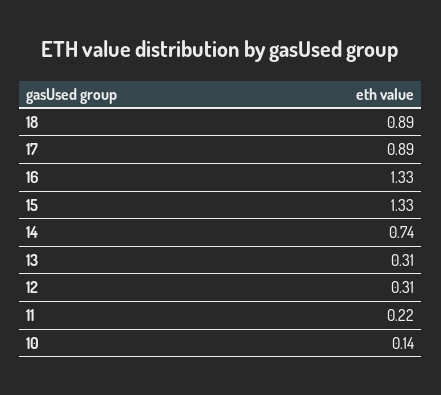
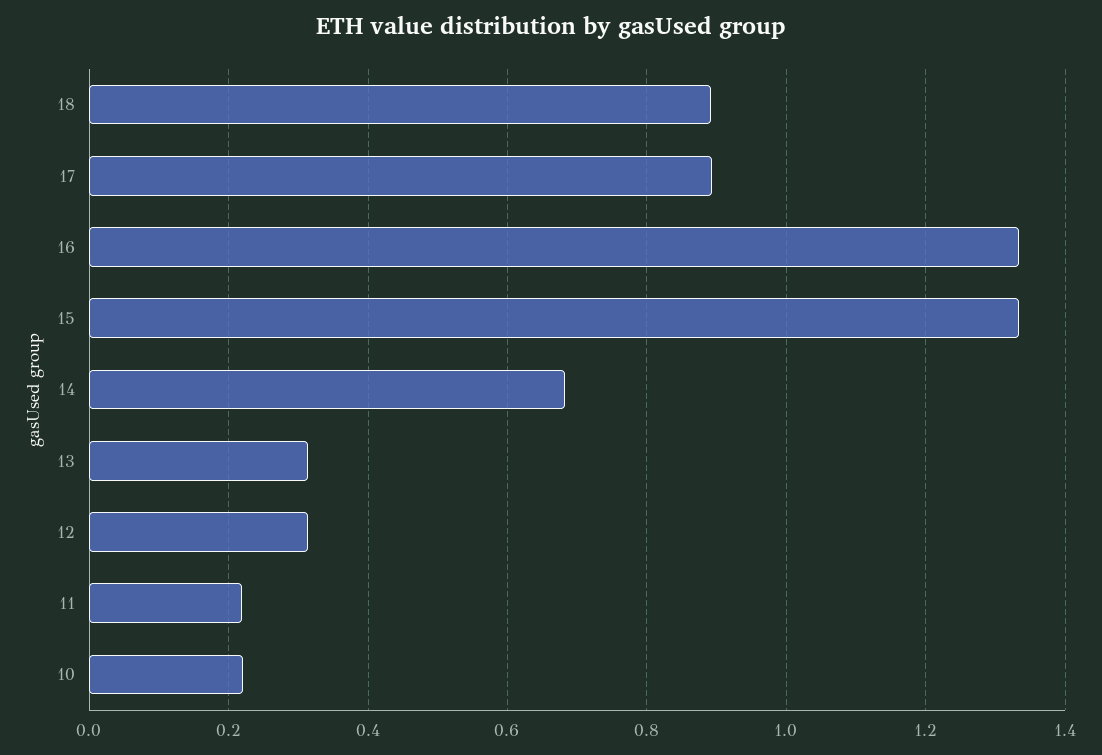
14: 0.74 -> 0.68
10: 0.14 -> 0.22

